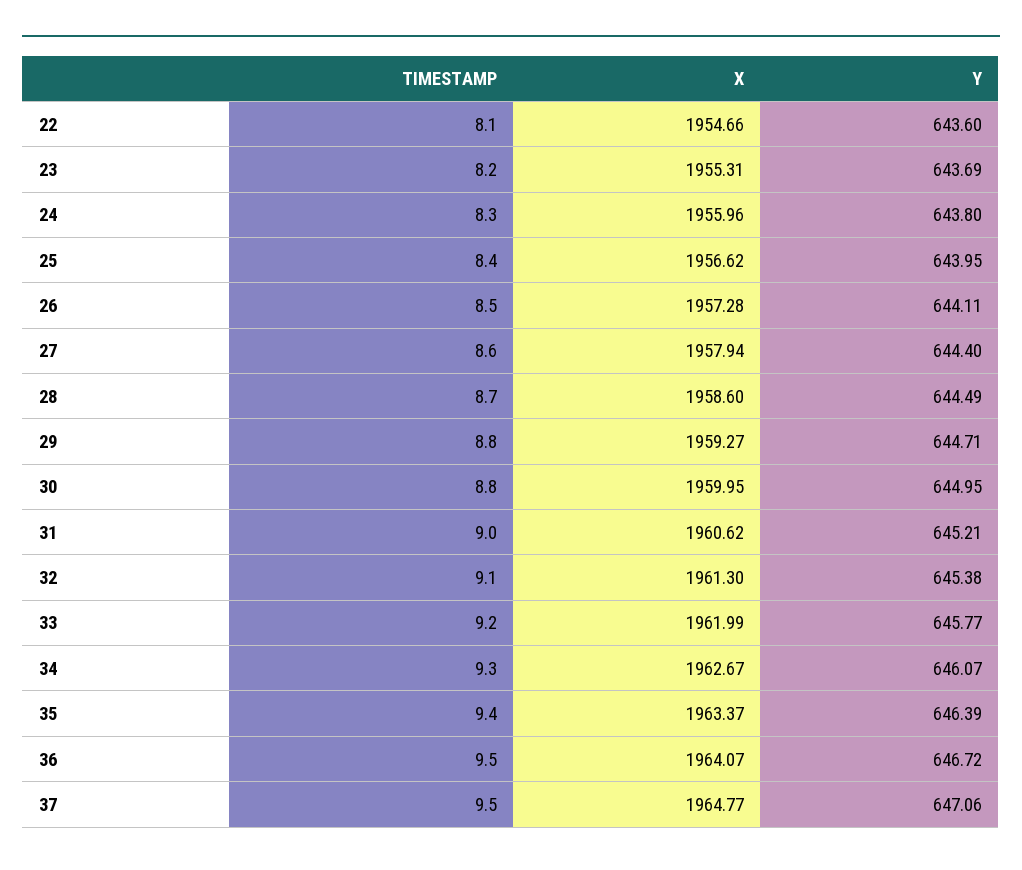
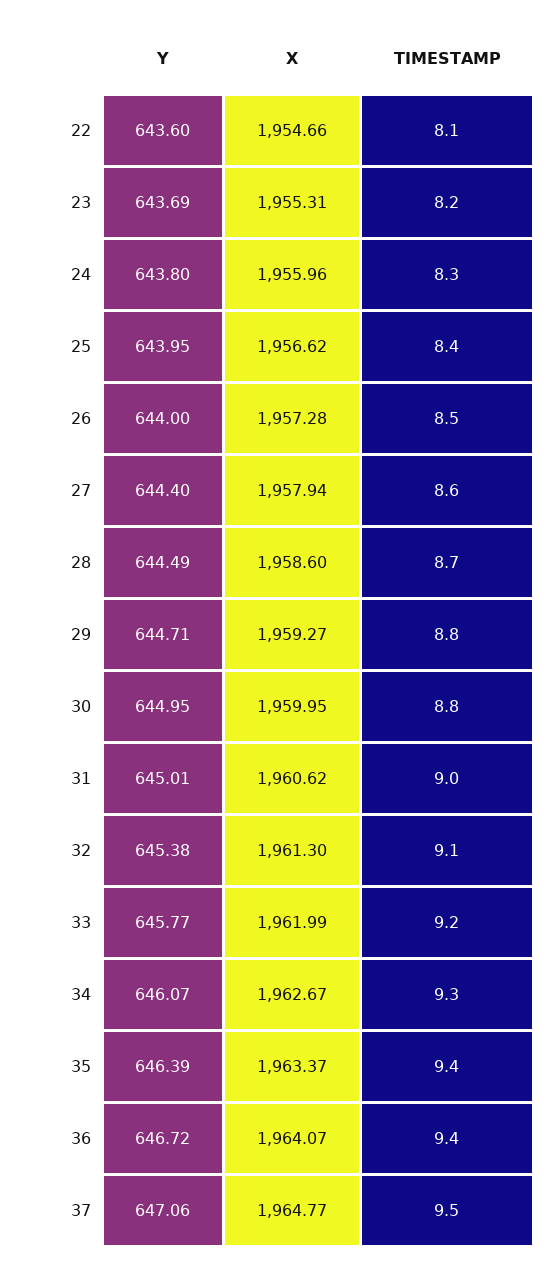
Y, 26: 644.11 -> 644
Y, 31: 645.21 -> 645.01
TIMESTAMP, 36: 9.5 -> 9.4

